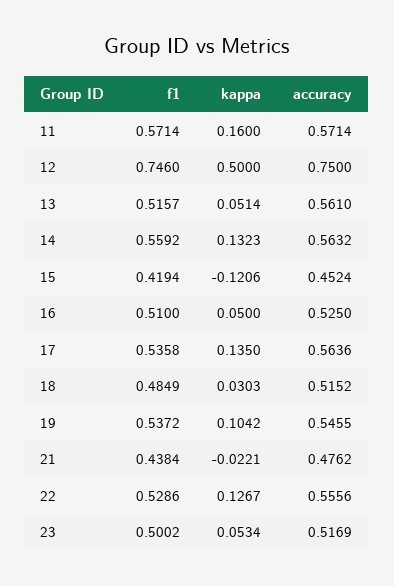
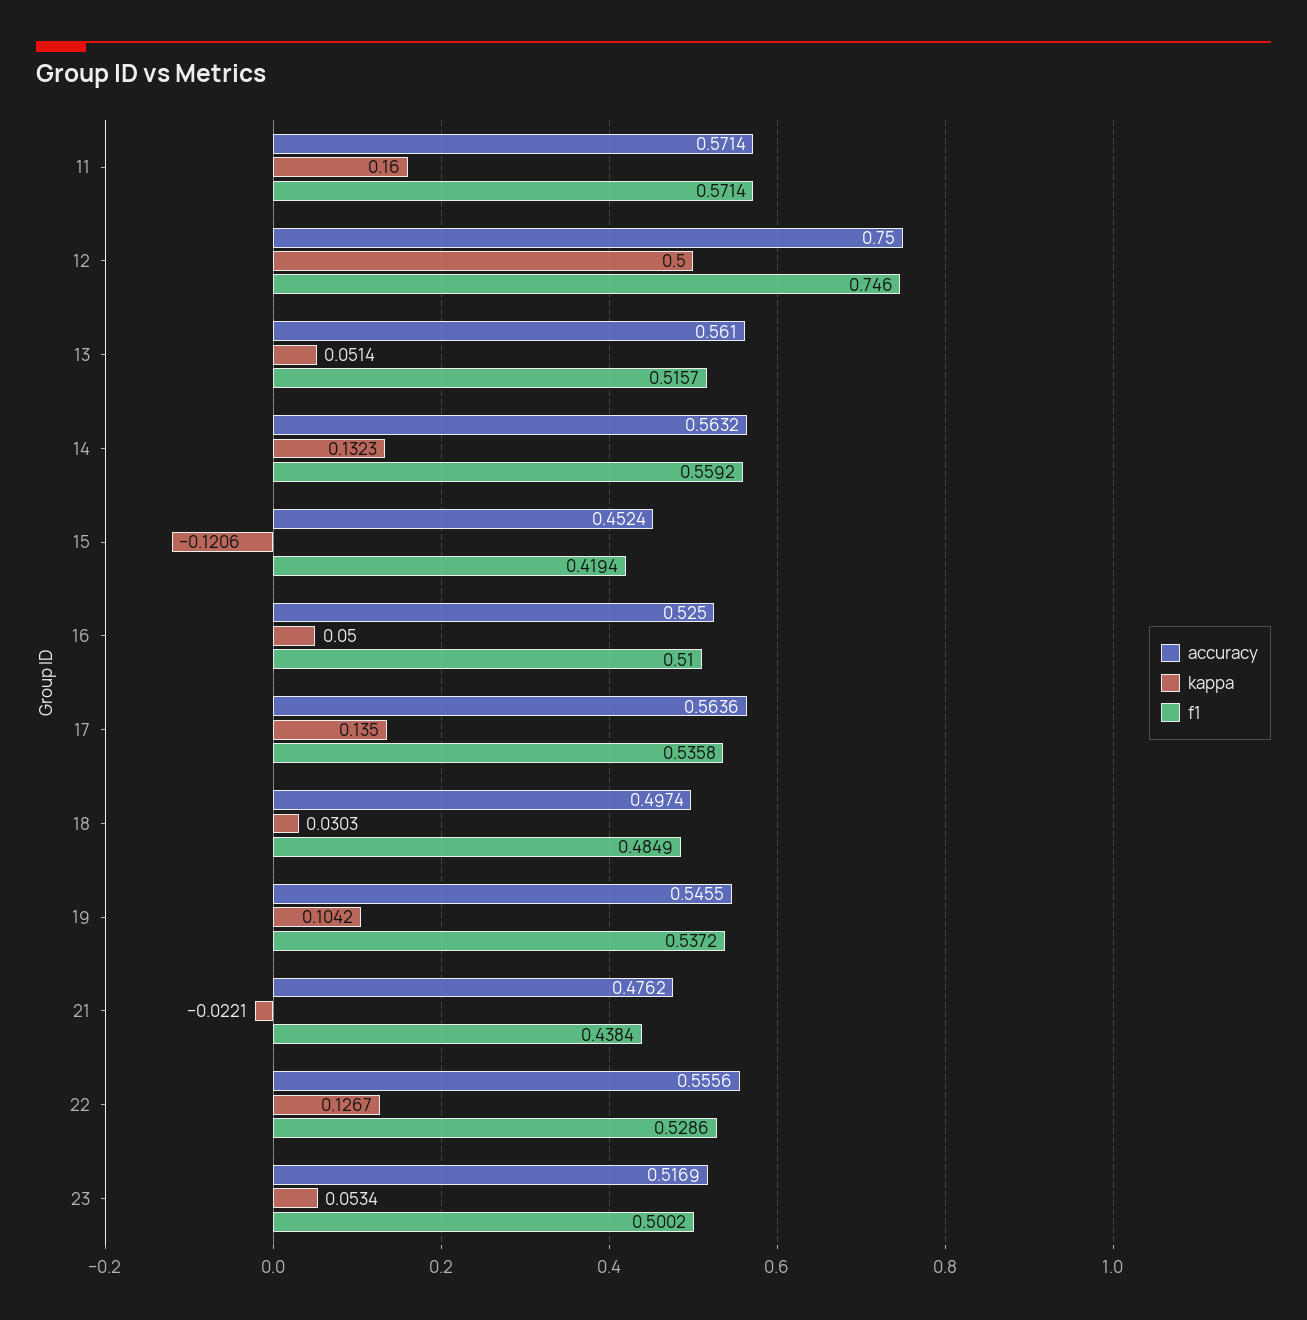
accuracy, 18: 0.5152 -> 0.4974

